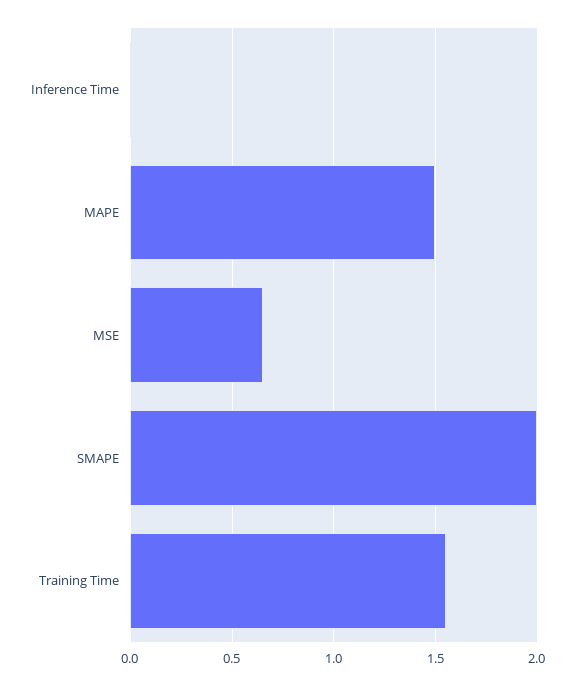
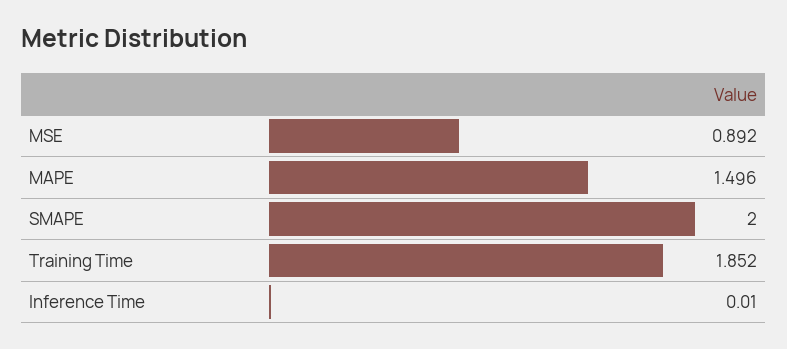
MSE: 0.65 -> 0.892
Training Time: 1.55 -> 1.852

